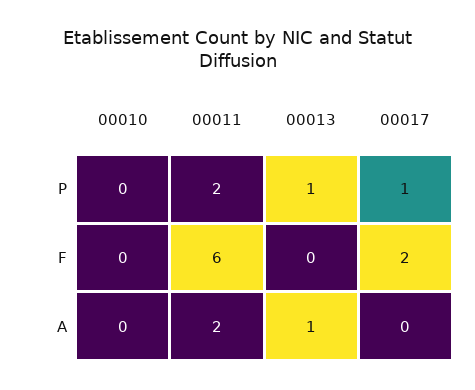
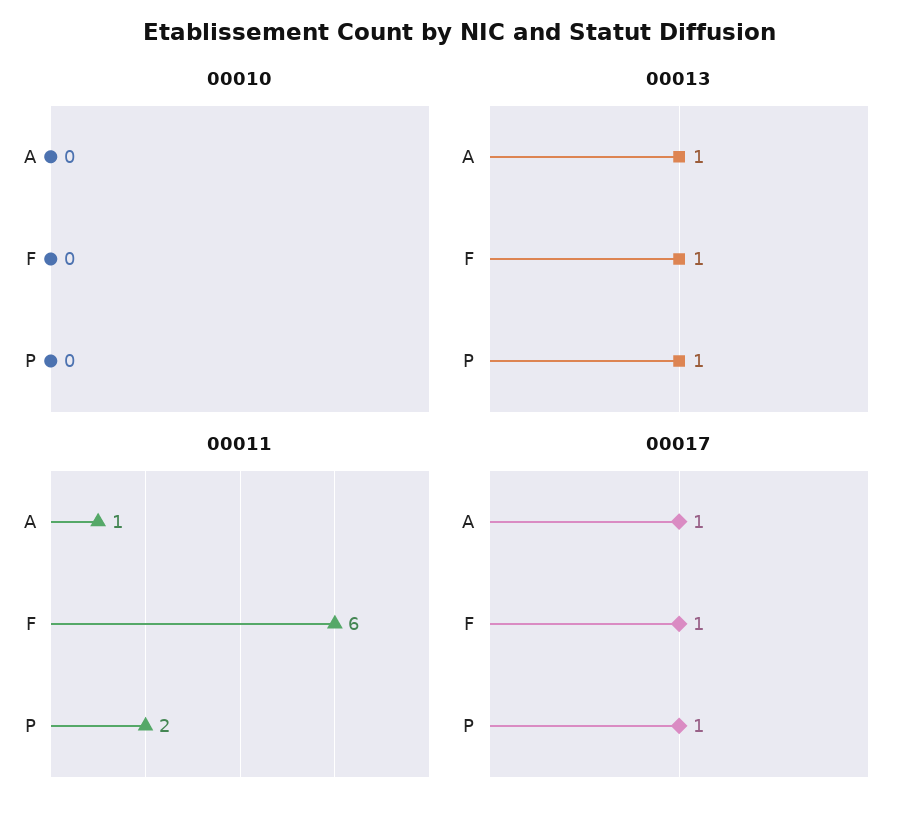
00013, F: 0 -> 1
00017, F: 2 -> 1
00011, A: 2 -> 1
00017, A: 0 -> 1

